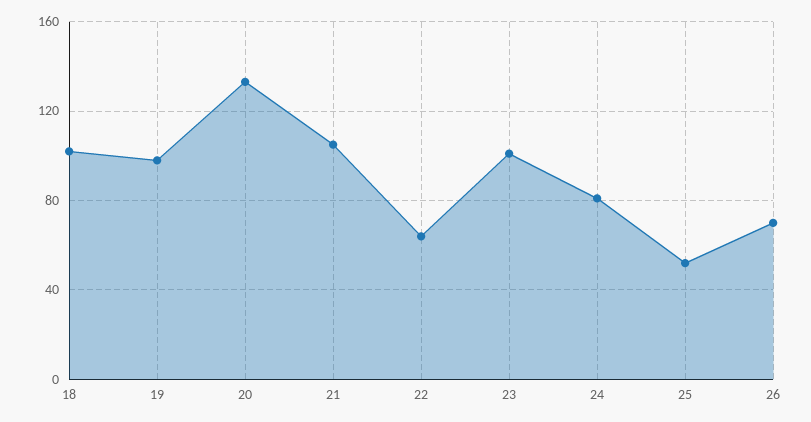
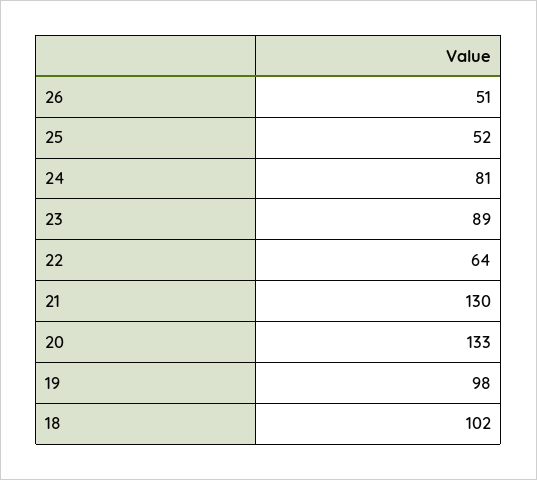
21: 105 -> 130
23: 100 -> 89
26: 70 -> 51

